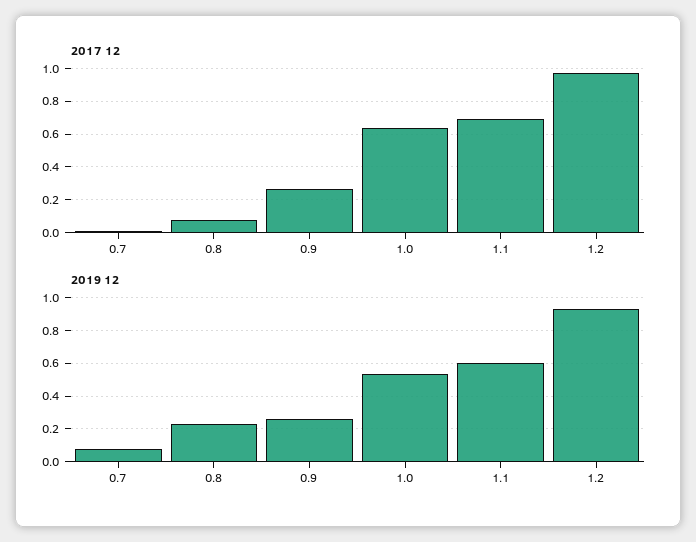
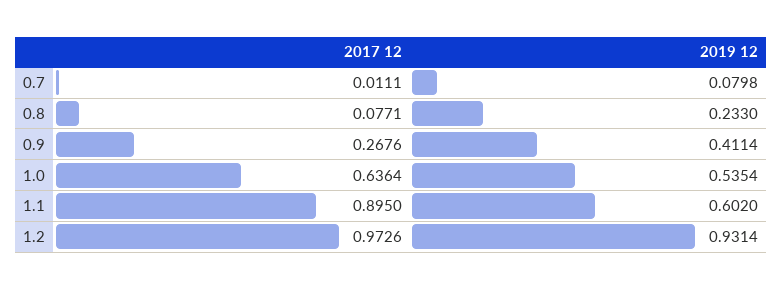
2017 12, 1.1: 0.7 -> 0.895
2019 12, 0.9: 0.25 -> 0.4114

